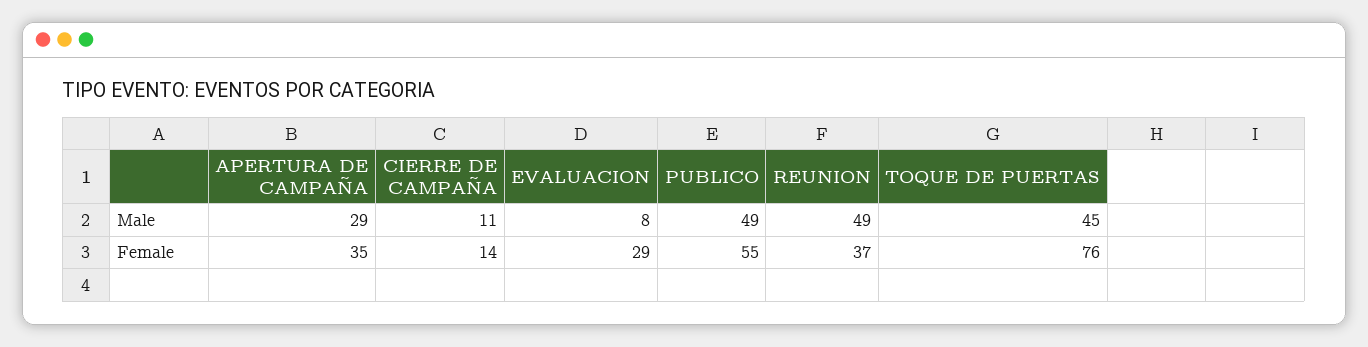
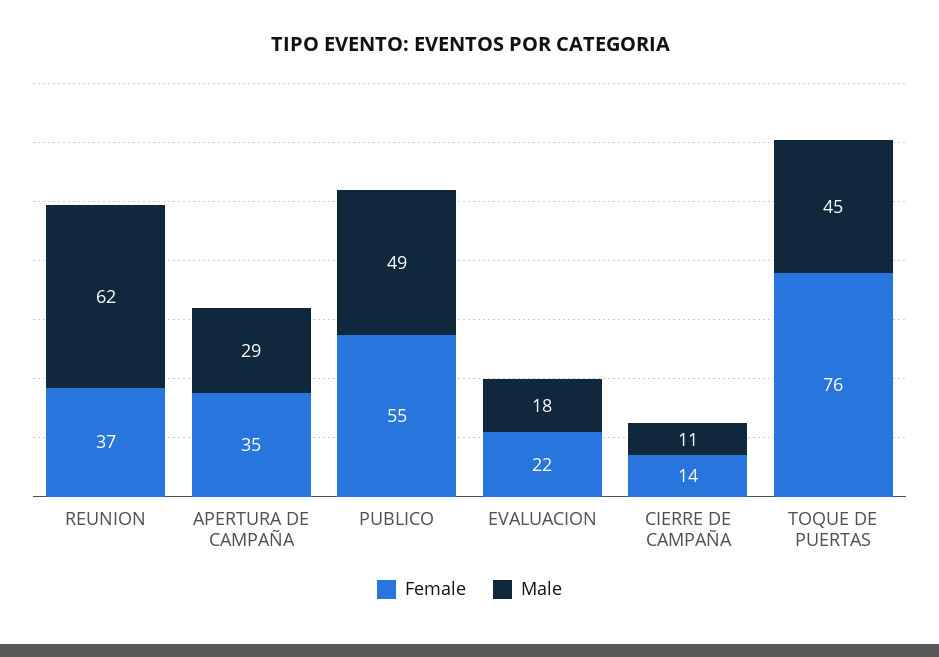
Male, EVALUACION: 8 -> 18
Male, REUNION: 49 -> 62
Female, EVALUACION: 29 -> 22

